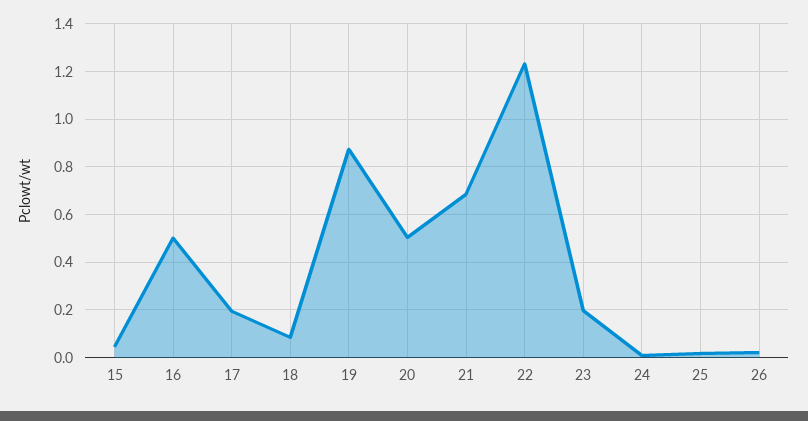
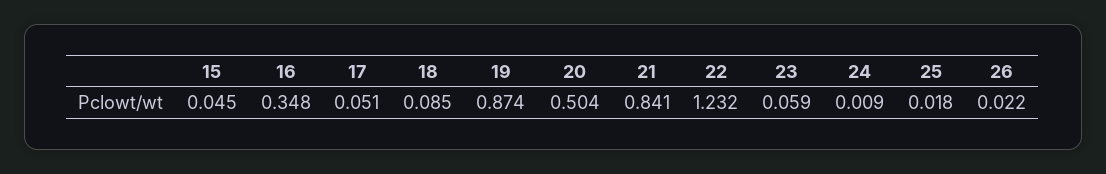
16: 0.5 -> 0.348
17: 0.2 -> 0.051
21: 0.7 -> 0.841
23: 0.2 -> 0.059

